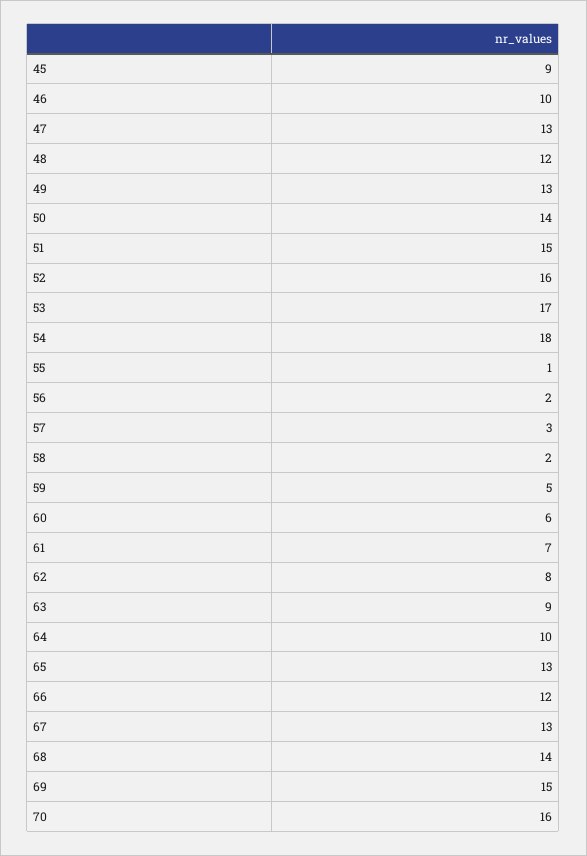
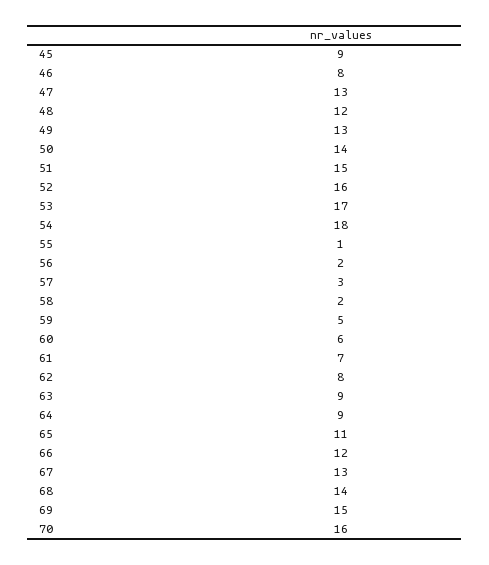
46: 10 -> 8
64: 10 -> 9
65: 13 -> 11

